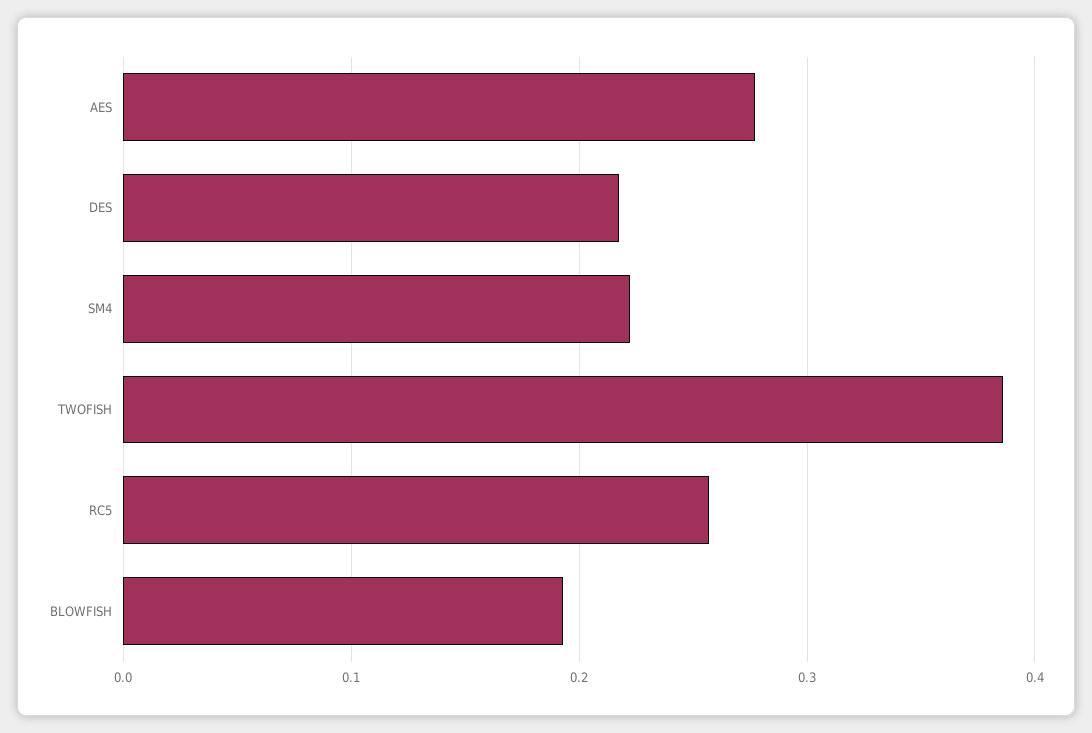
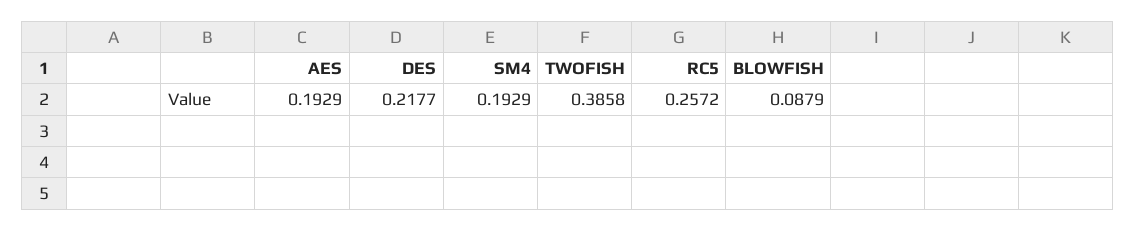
AES: 0.28 -> 0.1929
SM4: 0.22 -> 0.1929
BLOWFISH: 0.19 -> 0.0879

